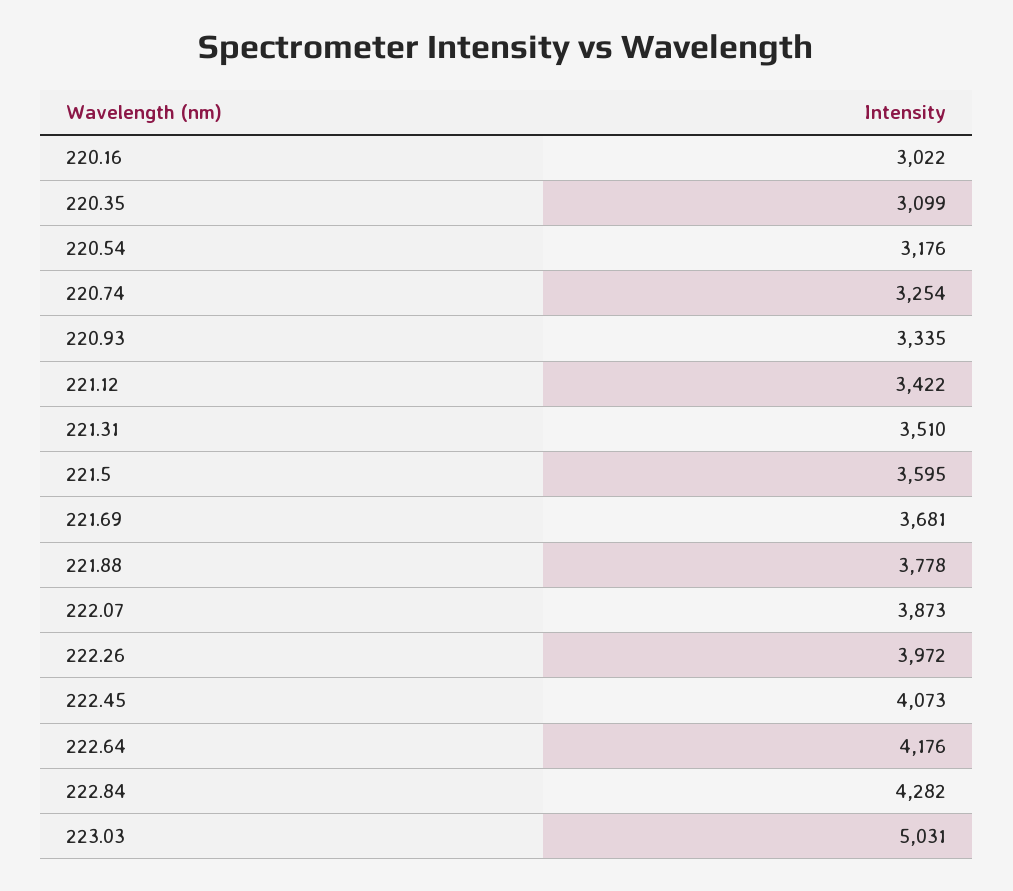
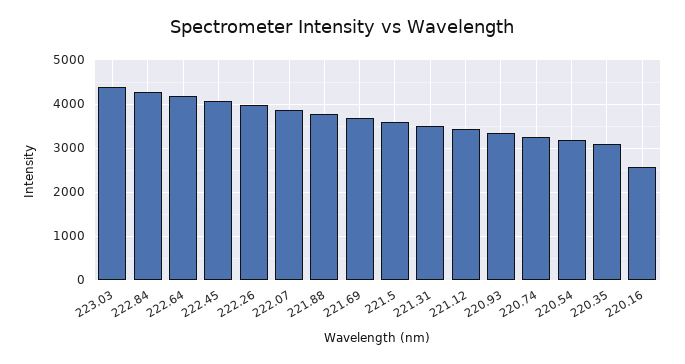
220.16: 3022 -> 2600
223.03: 5031 -> 4400

